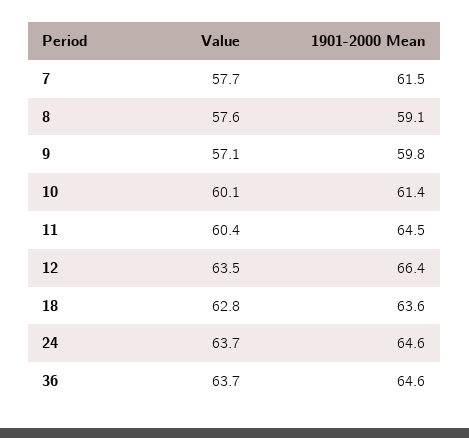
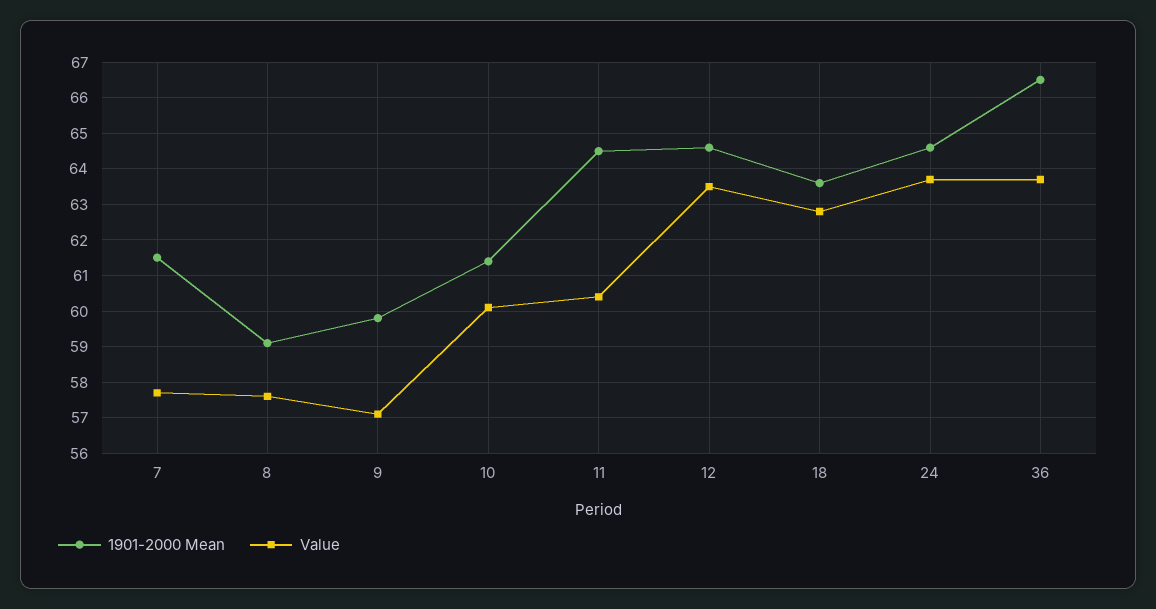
1901-2000 Mean, 12: 66.4 -> 64.5
1901-2000 Mean, 36: 64.6 -> 66.5

